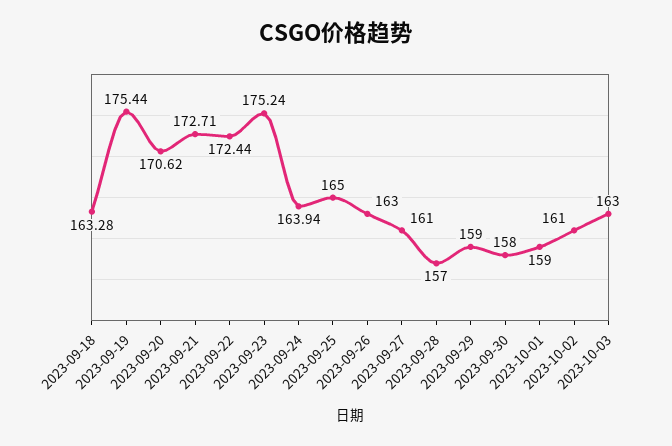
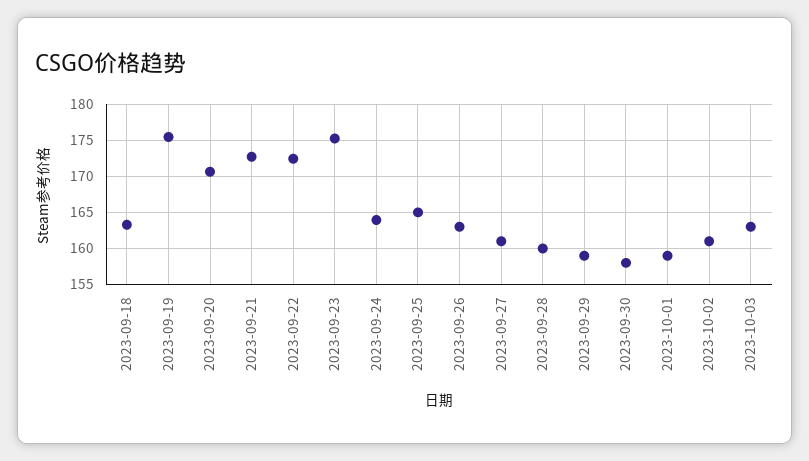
2023-09-28: 157 -> 160

